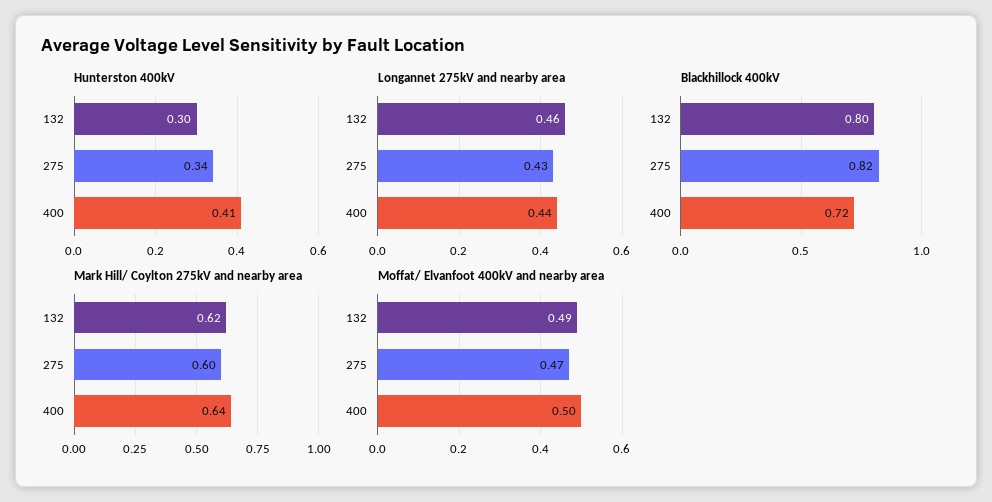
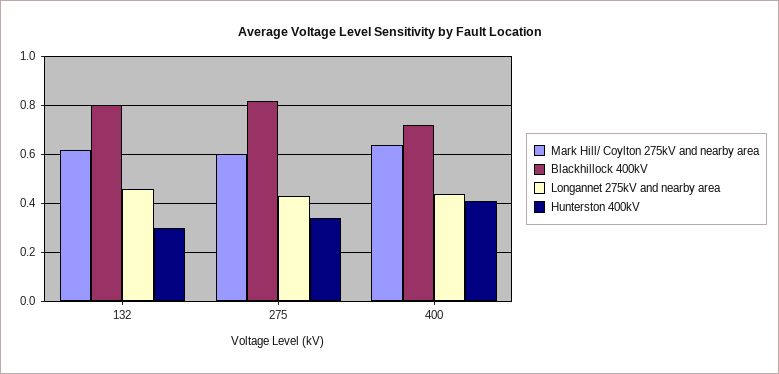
Moffat/ Elvanfoot 400kV and nearby area, 132: 0.49 -> none
Moffat/ Elvanfoot 400kV and nearby area, 275: 0.47 -> none
Moffat/ Elvanfoot 400kV and nearby area, 400: 0.5 -> none

